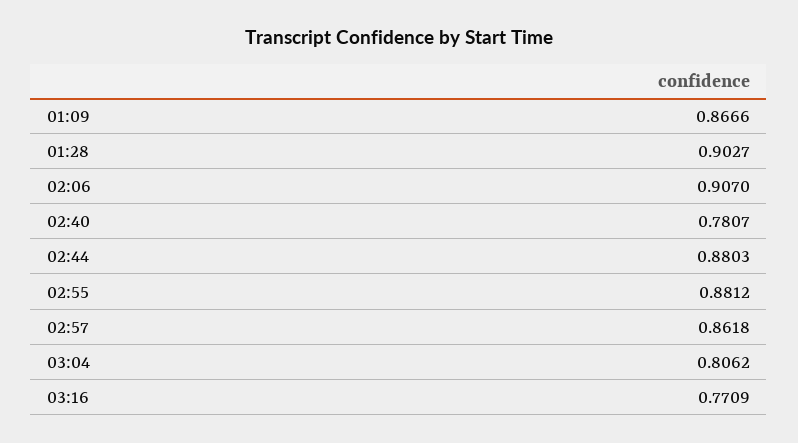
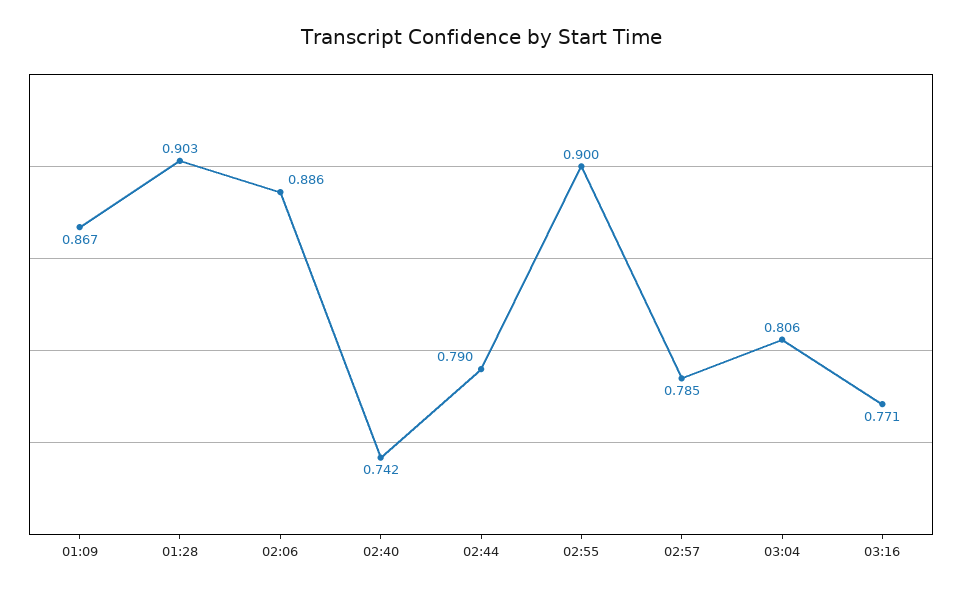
02:06: 0.907 -> 0.886
02:40: 0.7807 -> 0.742
02:44: 0.8803 -> 0.79
02:55: 0.8812 -> 0.9
02:57: 0.8618 -> 0.785

